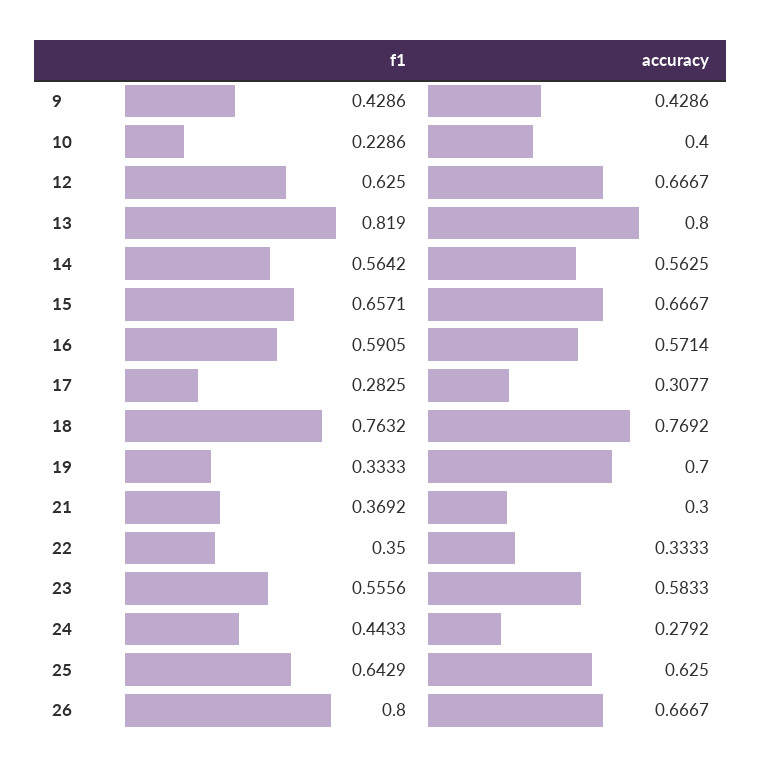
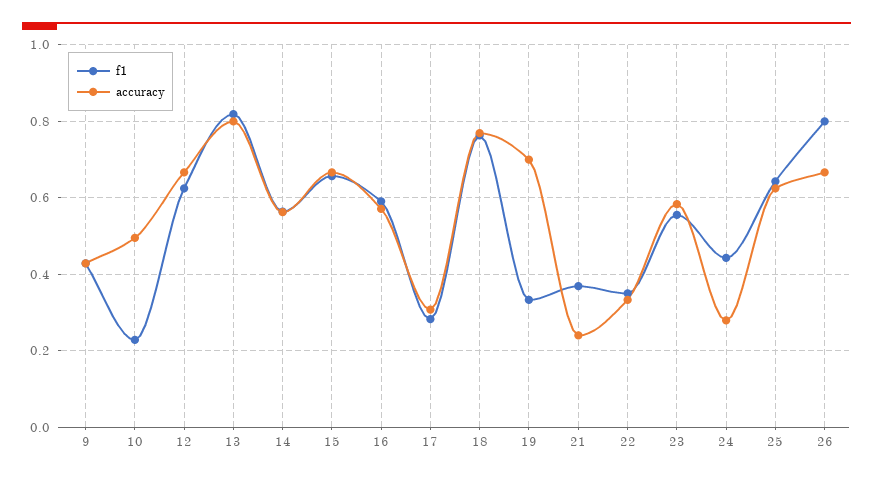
accuracy, 10: 0.4 -> 0.5
accuracy, 21: 0.3 -> 0.24

